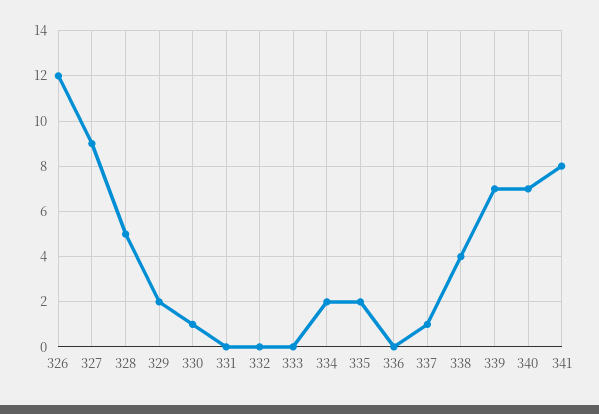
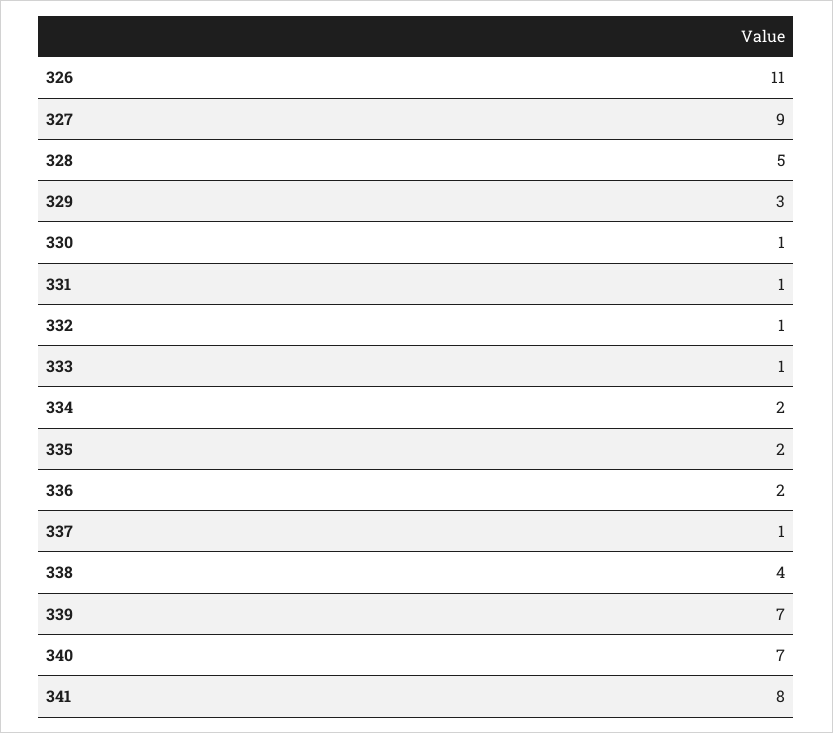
326: 12 -> 11
329: 2 -> 3
331: 0 -> 1
332: 0 -> 1
333: 0 -> 1
336: 0 -> 2

